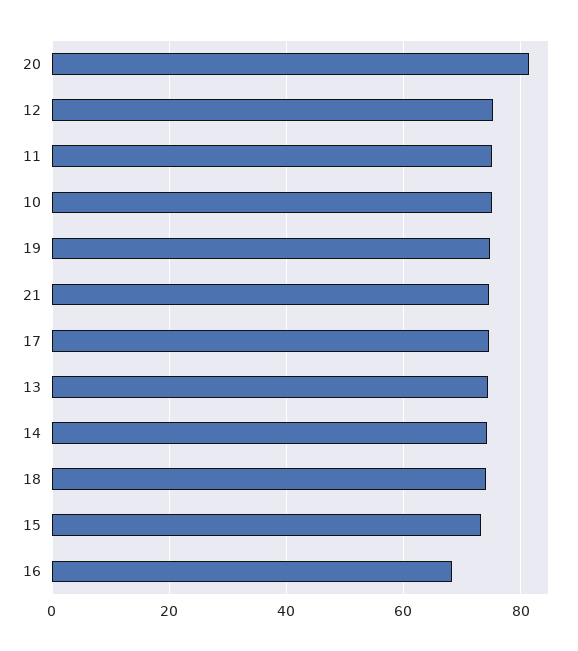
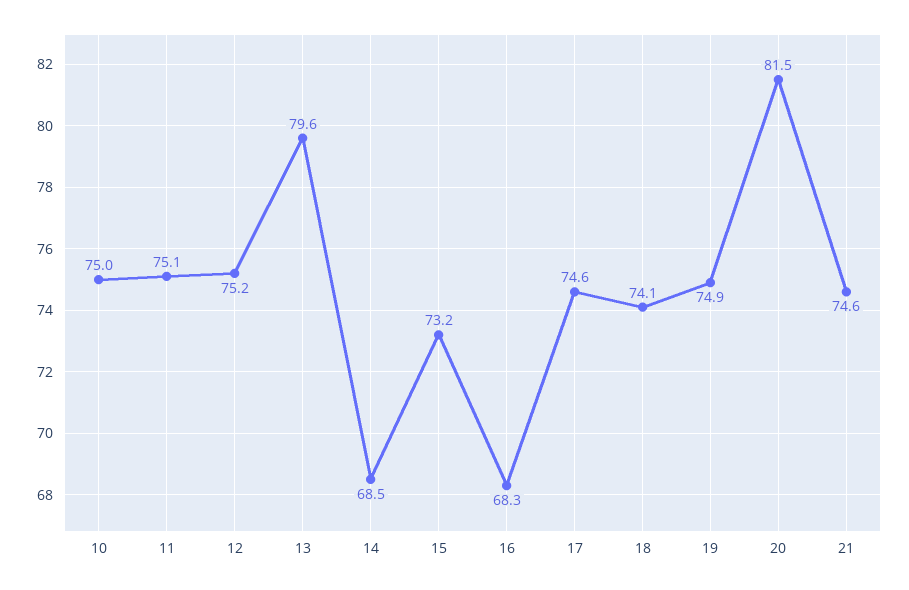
13: 74 -> 79.6
14: 74 -> 68.5

